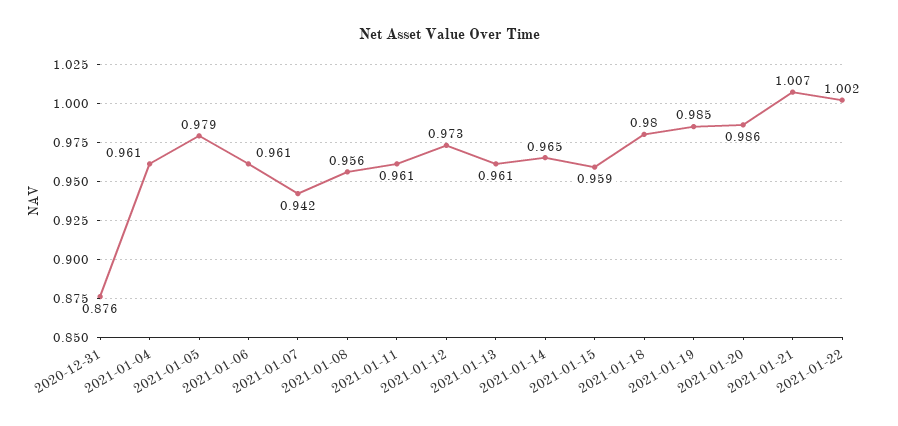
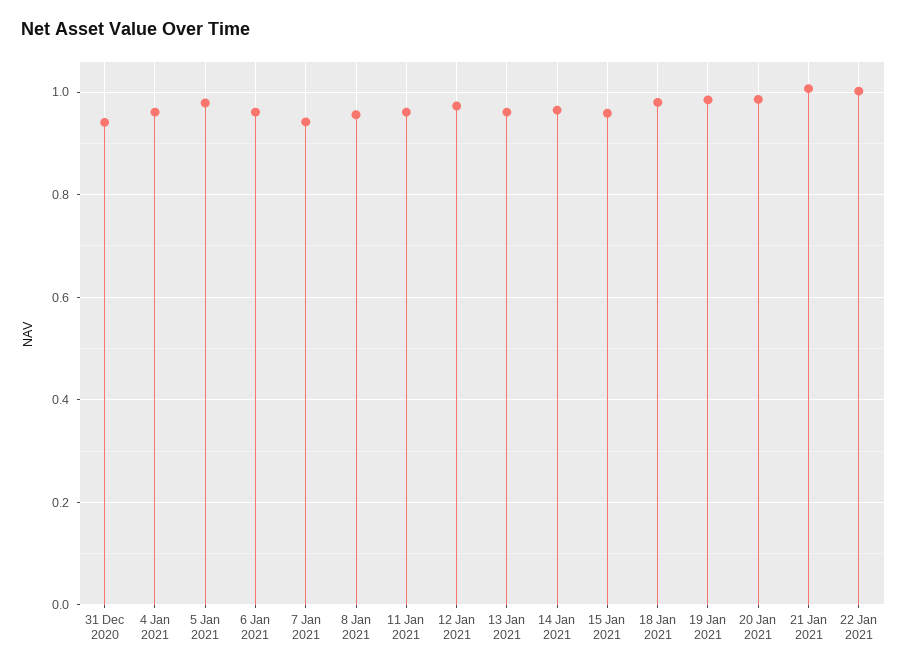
2020-12-31: 0.876 -> 0.94

